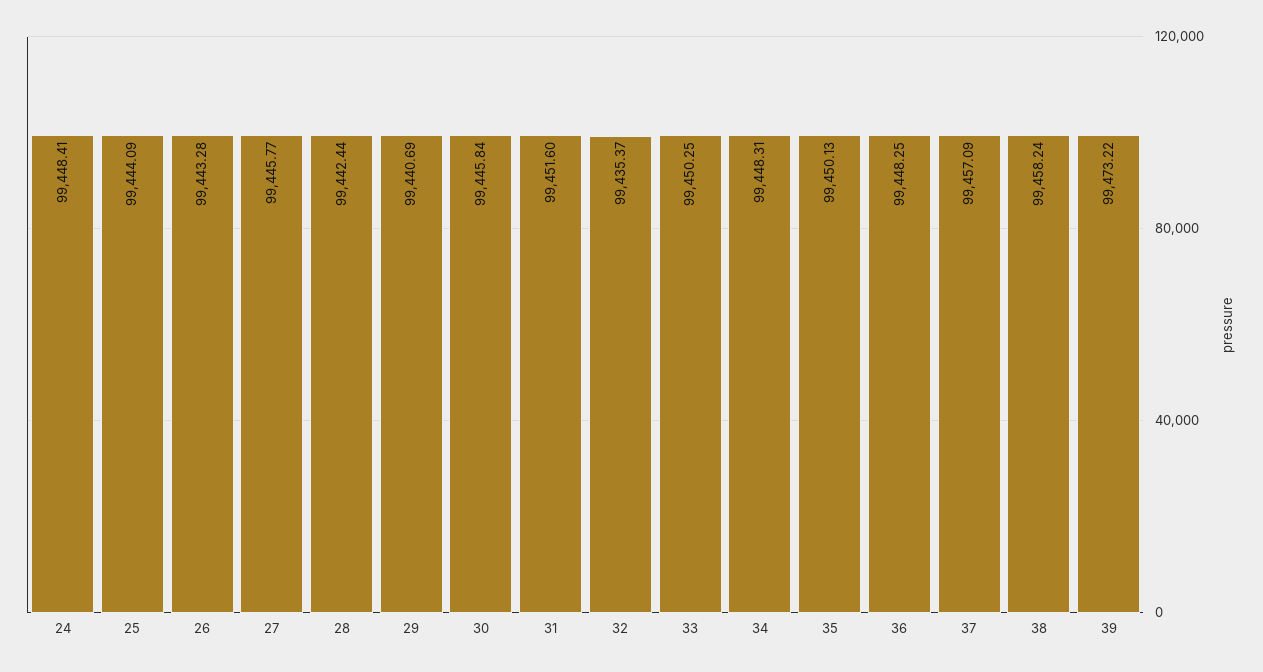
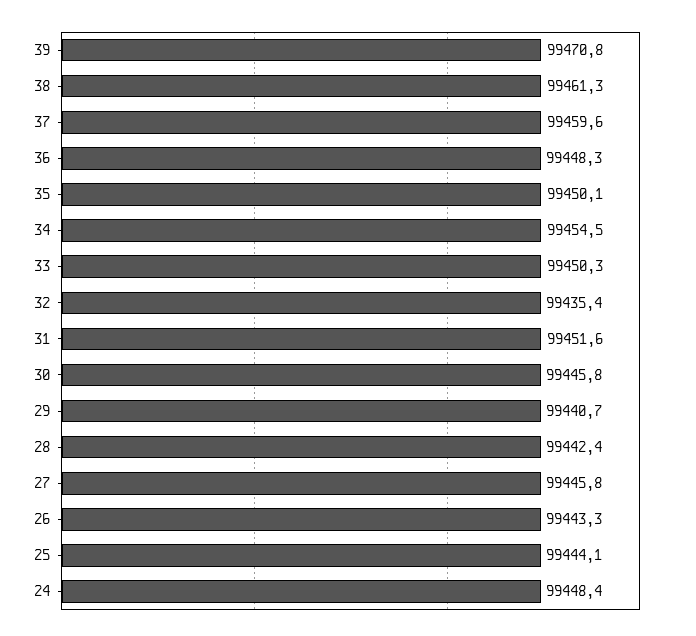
34: 99448.31 -> 99454.5
37: 99457.09 -> 99459.6
38: 99458.24 -> 99461.3
39: 99473.22 -> 99470.8

